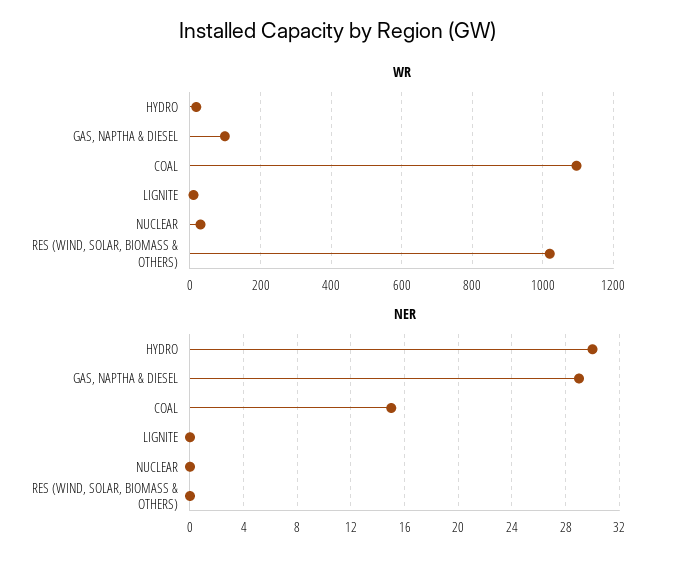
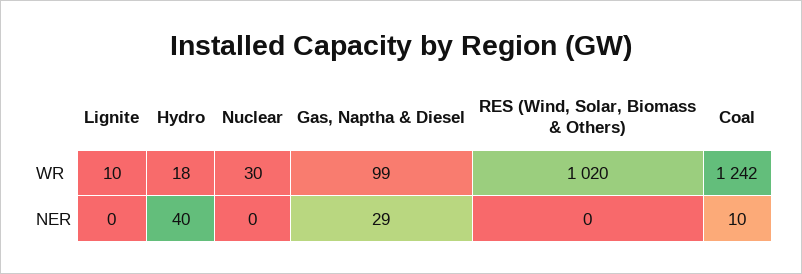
WR, COAL: 1100 -> 1242
NER, HYDRO: 30 -> 40
NER, COAL: 15 -> 10

